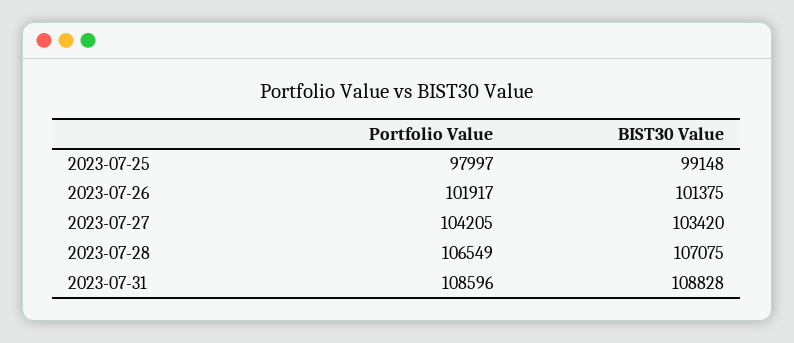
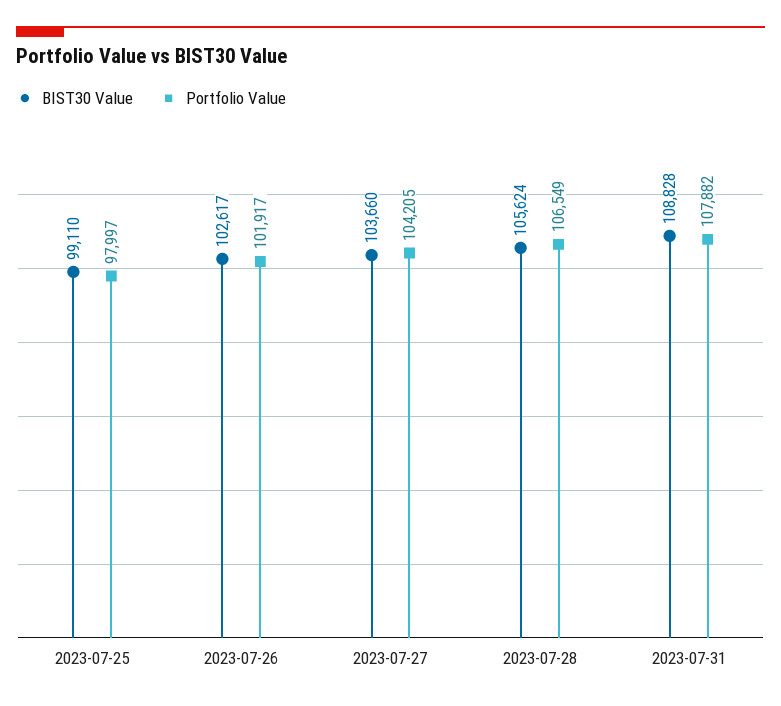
BIST30 Value, 2023-07-25: 99148 -> 99110
BIST30 Value, 2023-07-26: 101375 -> 102617
BIST30 Value, 2023-07-27: 103420 -> 103660
BIST30 Value, 2023-07-28: 107075 -> 105624
Portfolio Value, 2023-07-31: 108596 -> 107882

